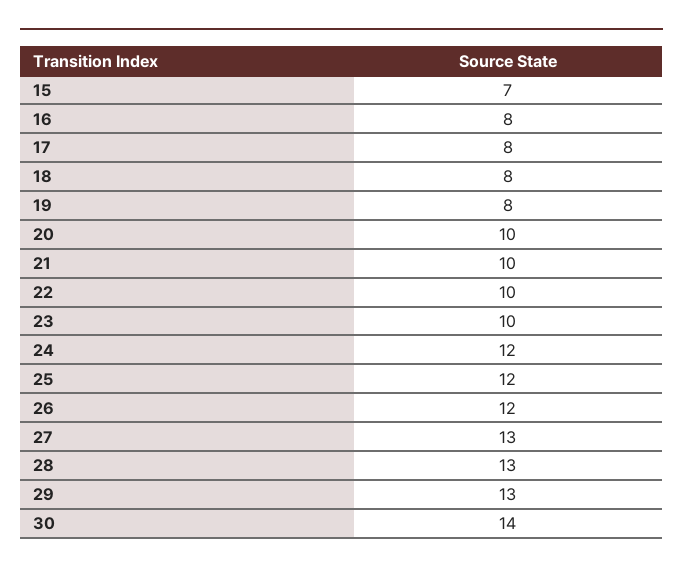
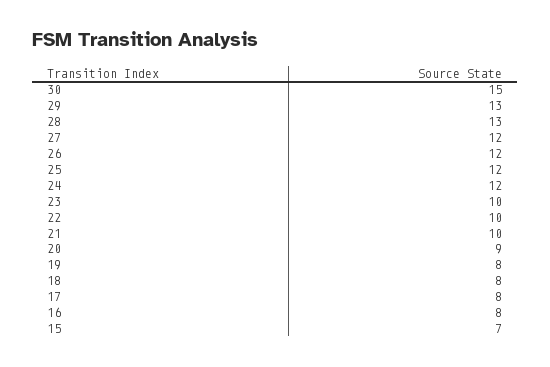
20: 10 -> 9
27: 13 -> 12
30: 14 -> 15

